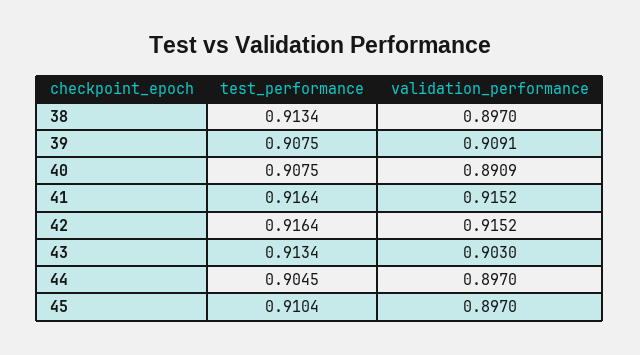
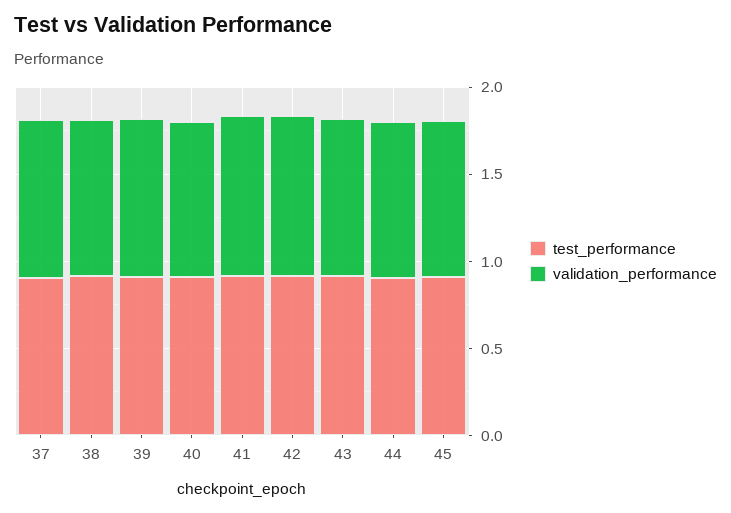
test_performance, 37: none -> 0.9
validation_performance, 37: none -> 0.9

